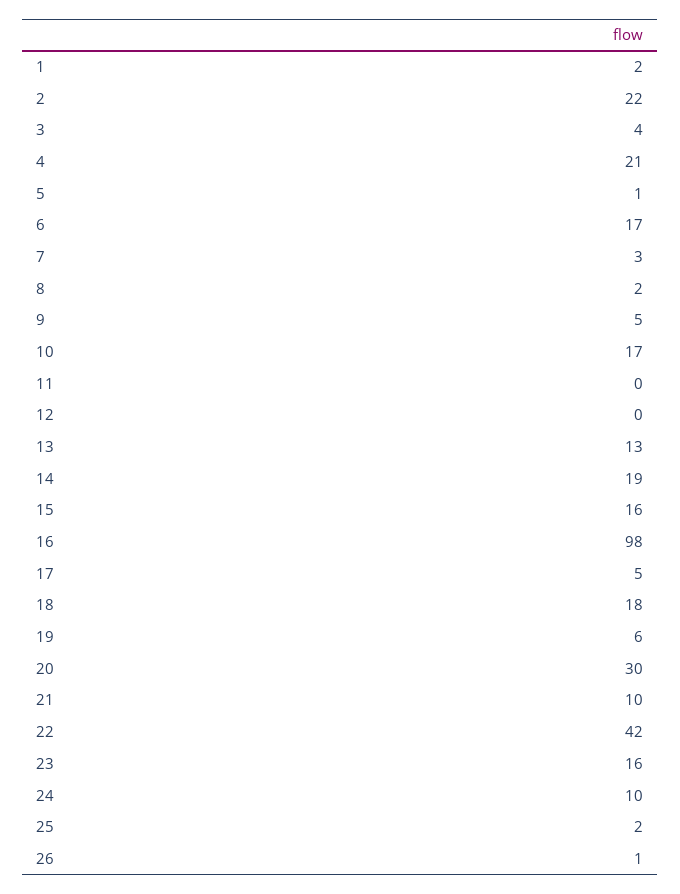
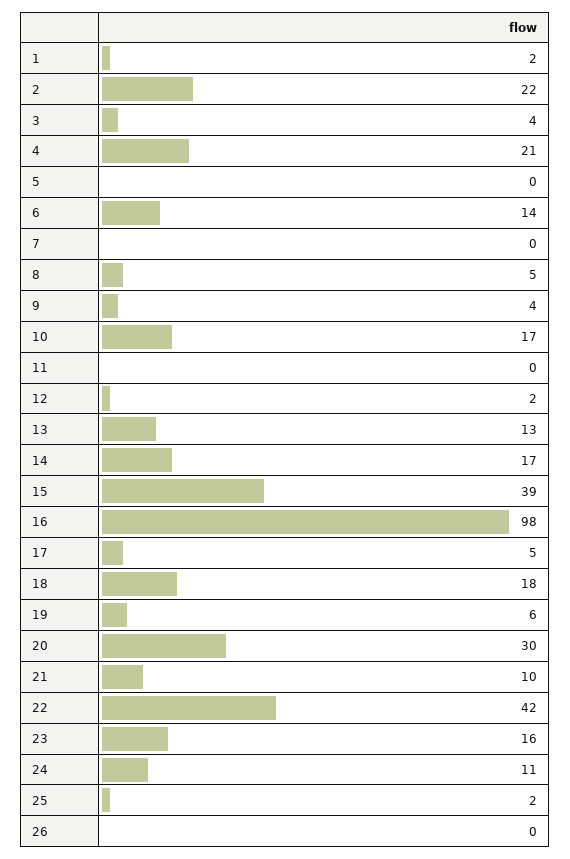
5: 1 -> 0
6: 17 -> 14
7: 3 -> 0
8: 2 -> 5
9: 5 -> 4
12: 0 -> 2
14: 19 -> 17
15: 16 -> 39
24: 10 -> 11
26: 1 -> 0

